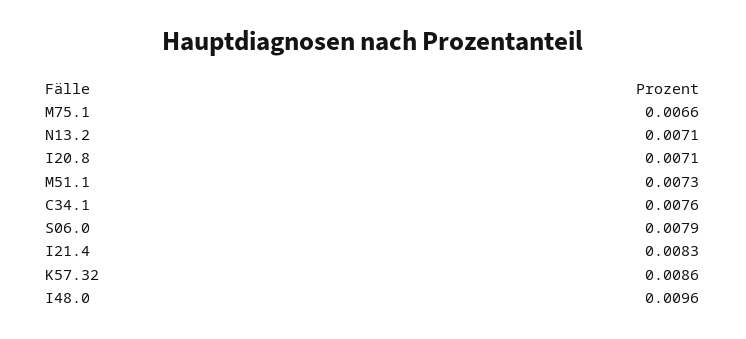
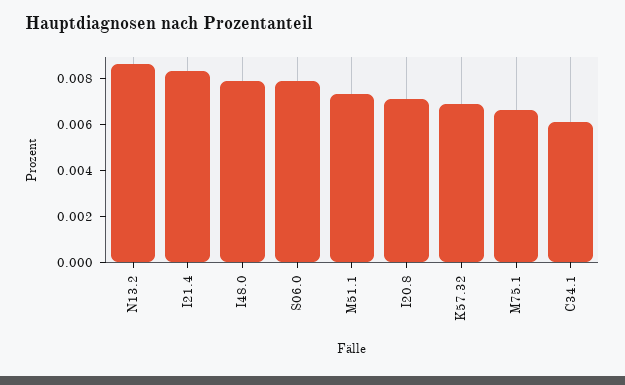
N13.2: 0.0071 -> 0.0085
C34.1: 0.0076 -> 0.006
K57.32: 0.0086 -> 0.007
I48.0: 0.0096 -> 0.008

